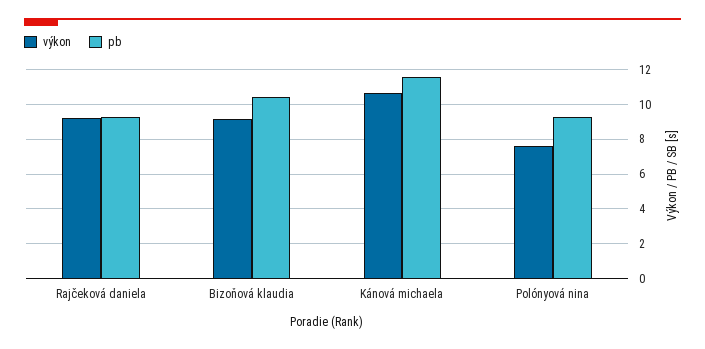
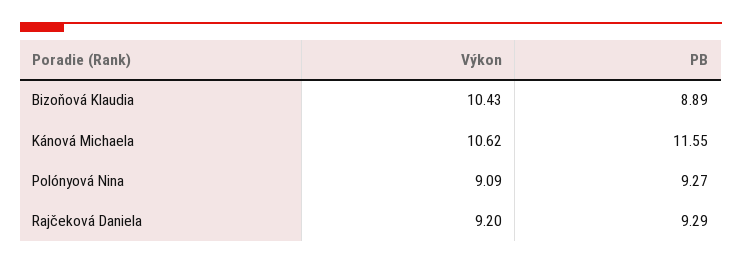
výkon, Bizoňová klaudia: 9 -> 10.43
pb, Bizoňová klaudia: 10.5 -> 8.89
výkon, Polónyová nina: 7.5 -> 9.09

